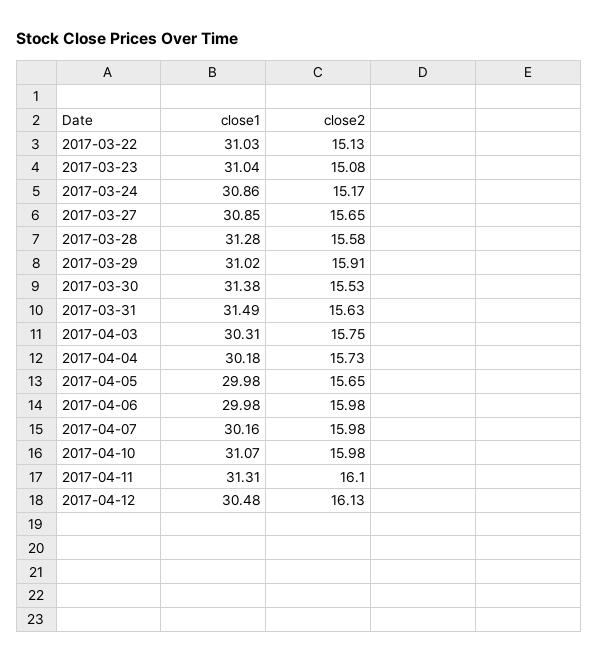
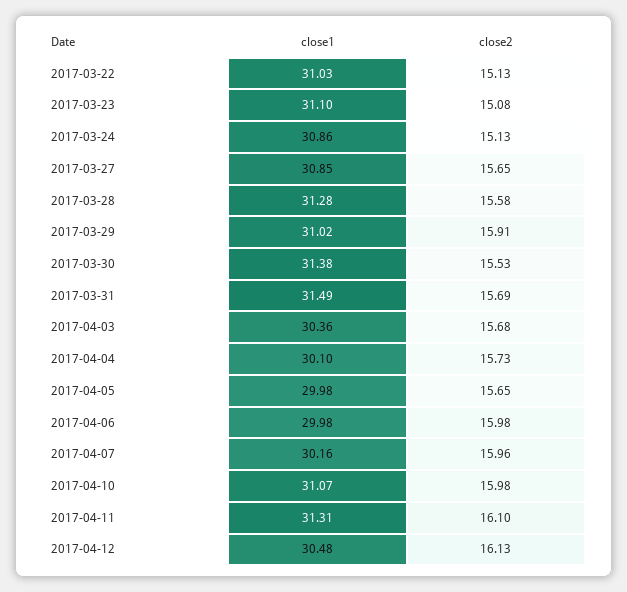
close1, 2017-03-23: 31.04 -> 31.1
close2, 2017-03-24: 15.17 -> 15.13
close2, 2017-03-31: 15.63 -> 15.69
close1, 2017-04-03: 30.31 -> 30.36
close2, 2017-04-03: 15.75 -> 15.68
close1, 2017-04-04: 30.18 -> 30.1
close2, 2017-04-07: 15.98 -> 15.96

